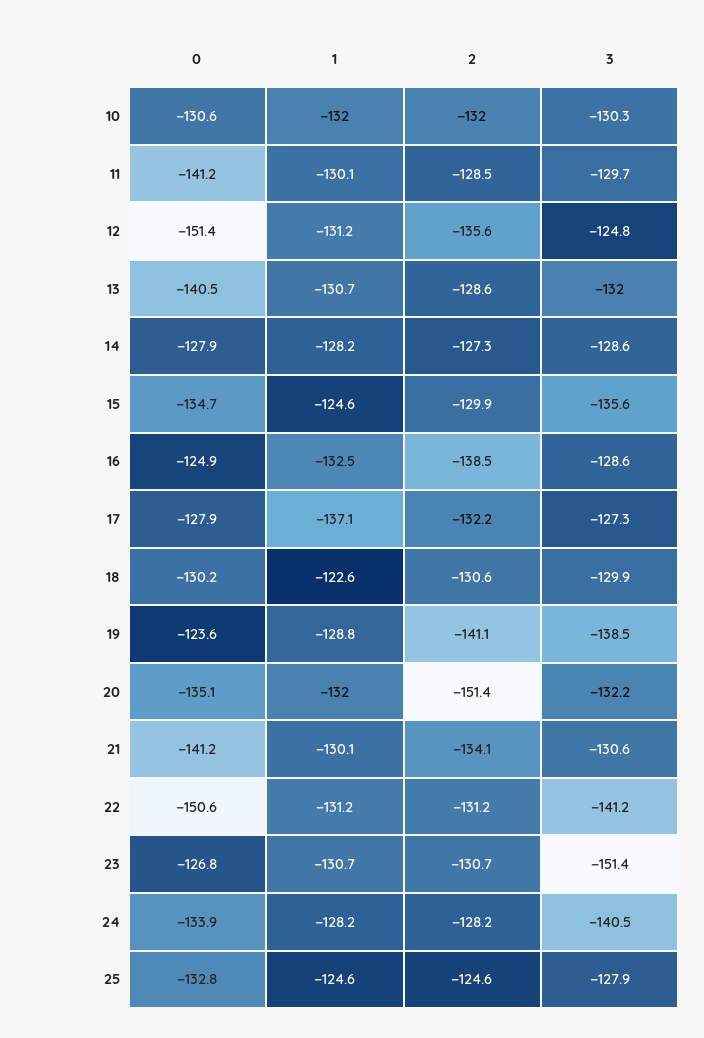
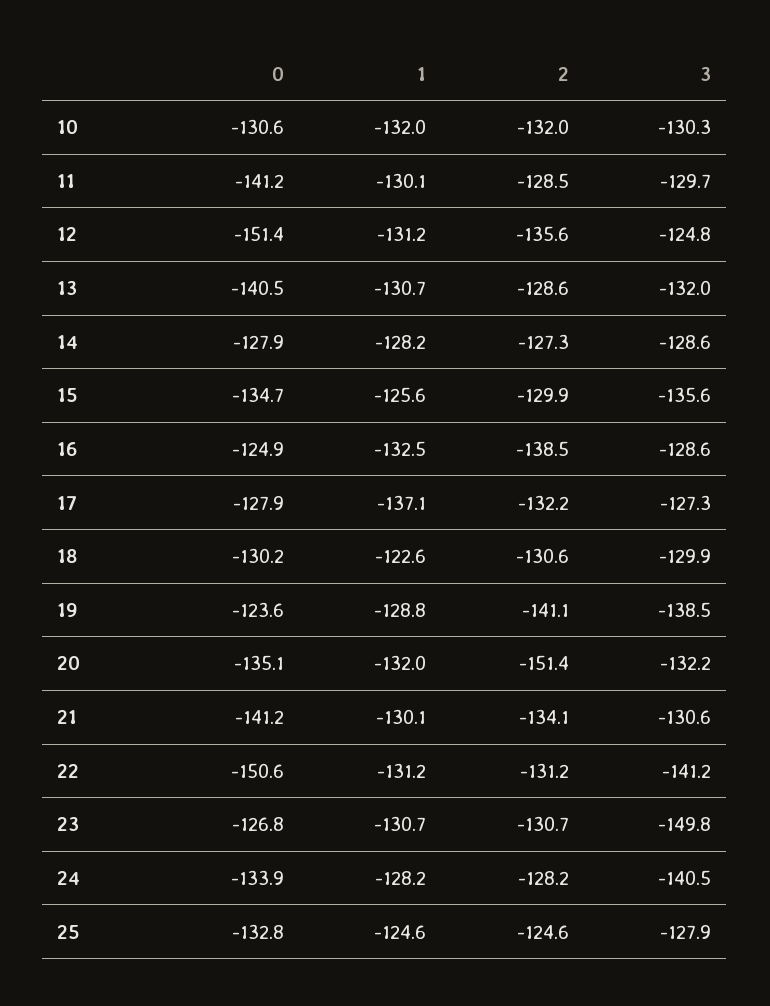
1, 15: -124.6 -> -125.6
3, 23: -151.4 -> -149.8

